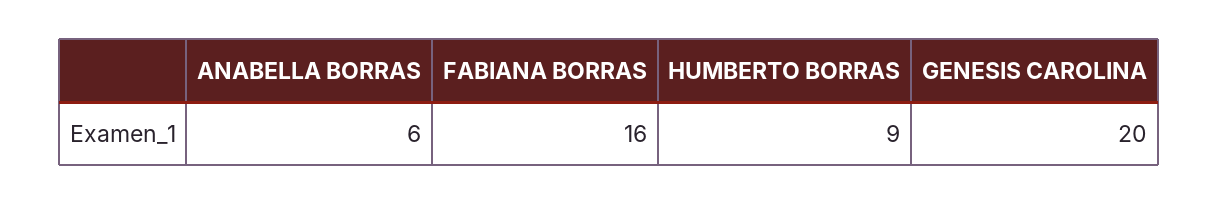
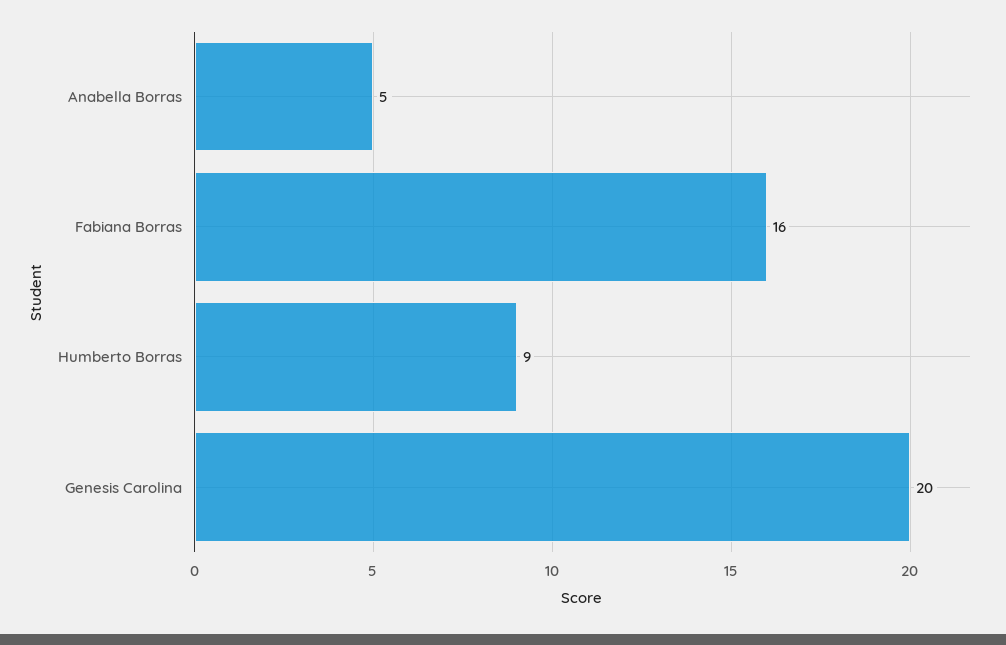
ANABELLA BORRAS: 6 -> 5

